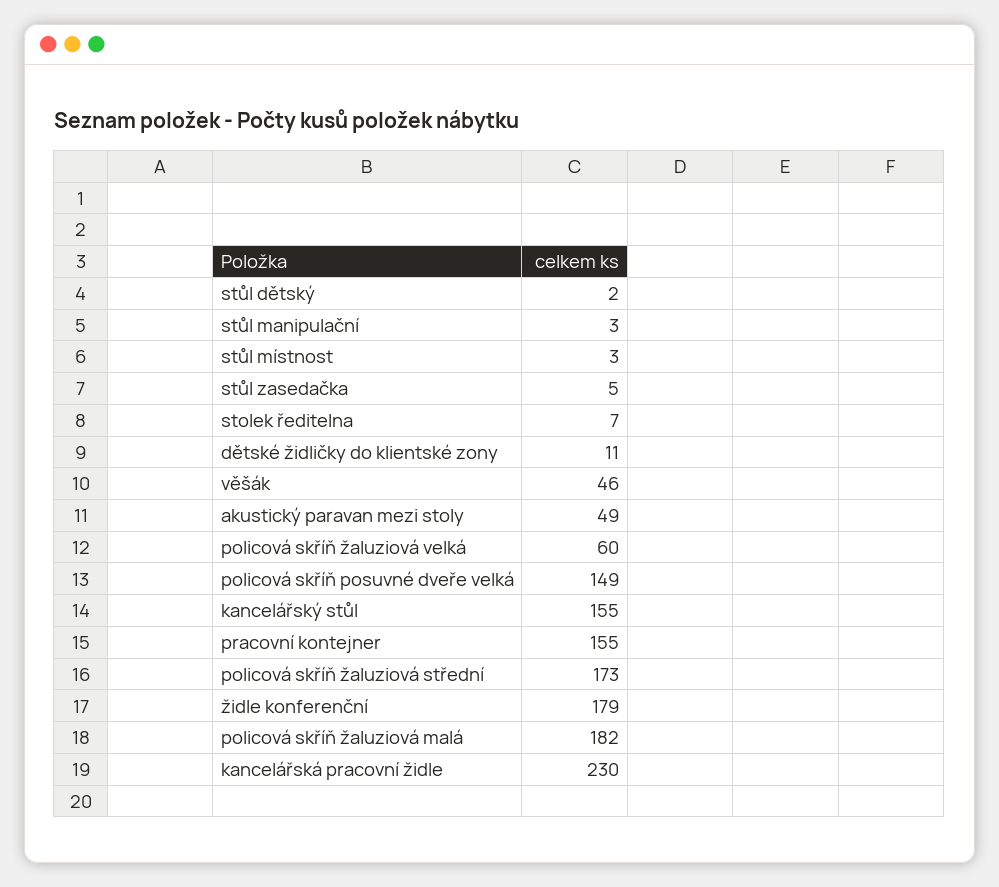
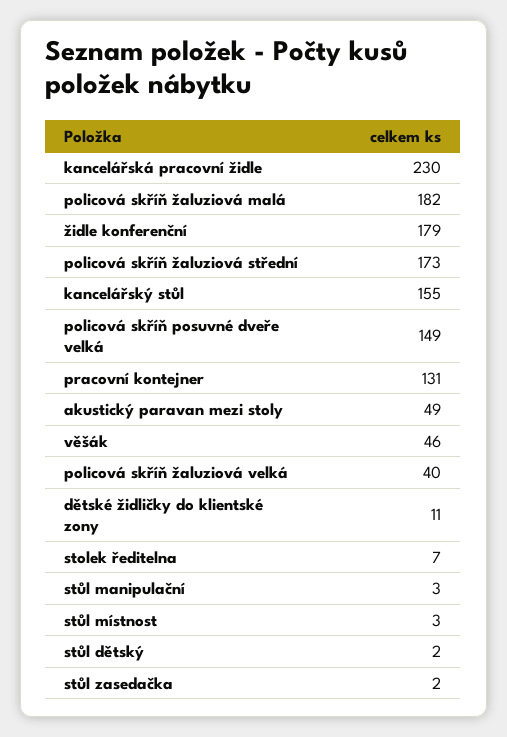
stůl zasedačka: 5 -> 2
policová skříň žaluziová velká: 60 -> 40
pracovní kontejner: 155 -> 131

